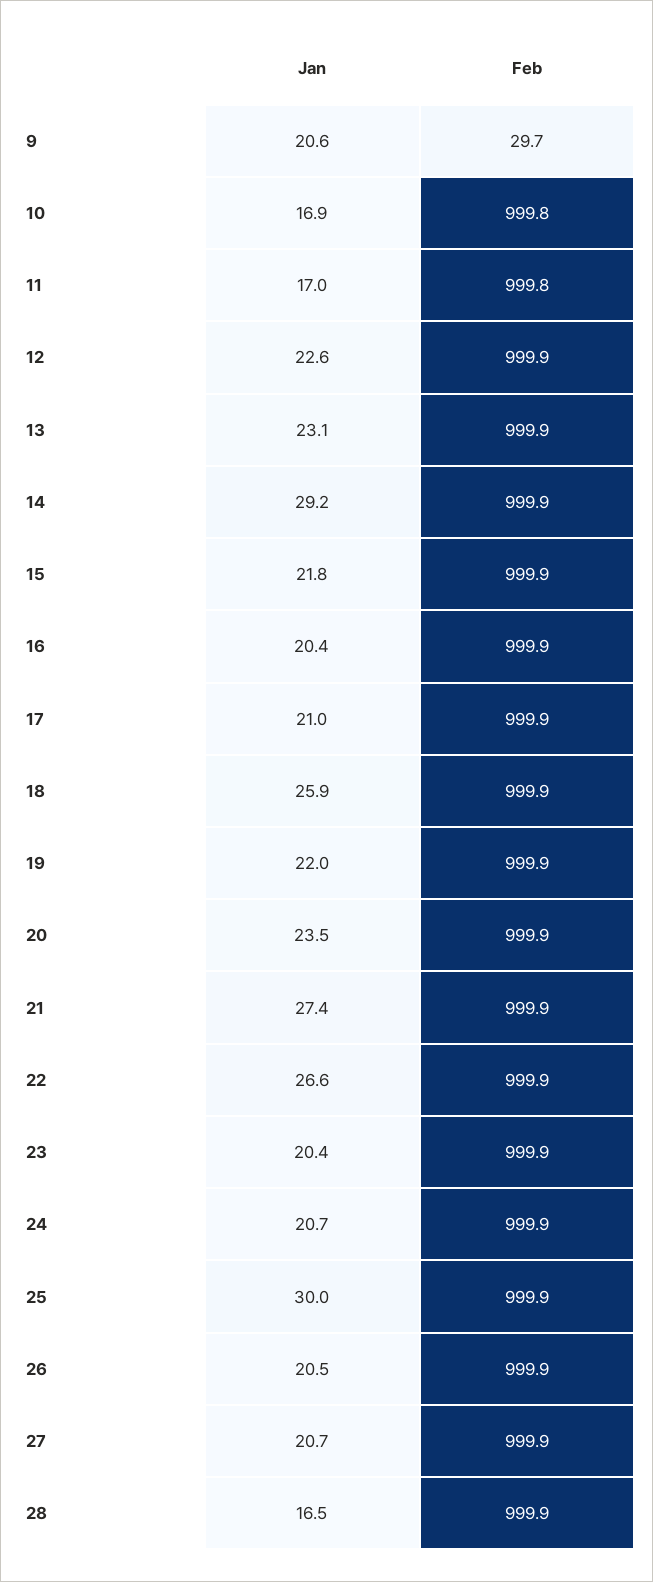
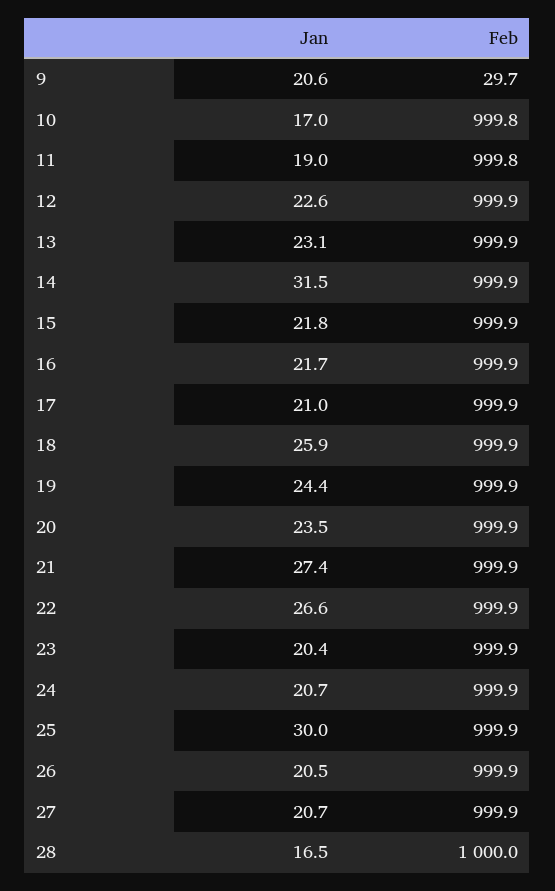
Jan, 10: 16.9 -> 17
Jan, 11: 17 -> 19
Jan, 14: 29.2 -> 31.5
Jan, 16: 20.4 -> 21.7
Jan, 19: 22 -> 24.4
Feb, 28: 999.9 -> 1000

